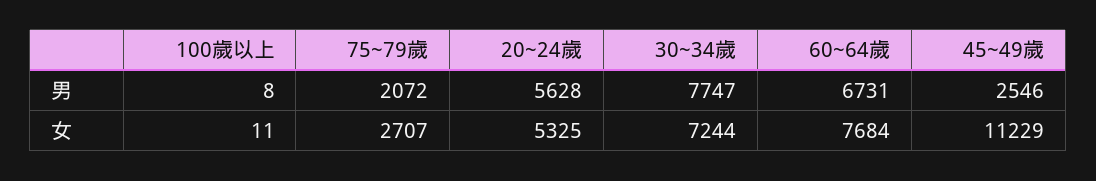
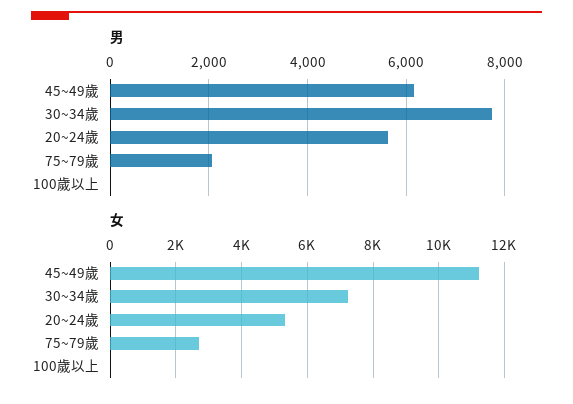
男, 60~64歲: 6731 -> none
男, 45~49歲: 2546 -> 6200
女, 60~64歲: 7684 -> none

